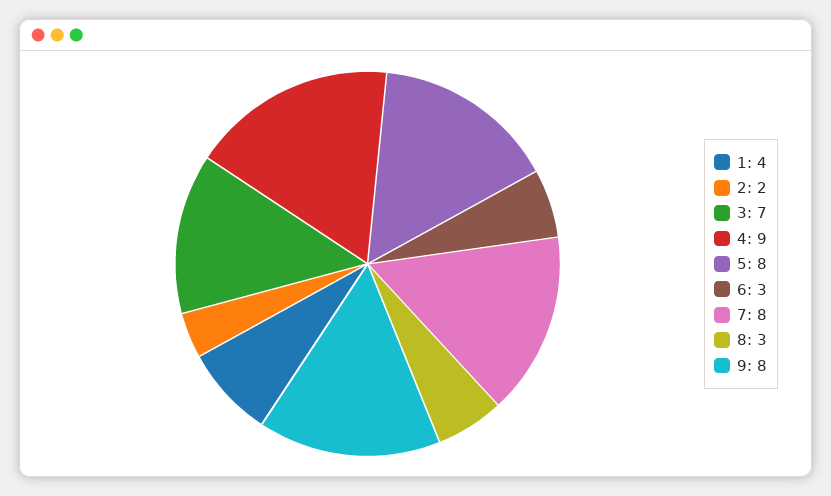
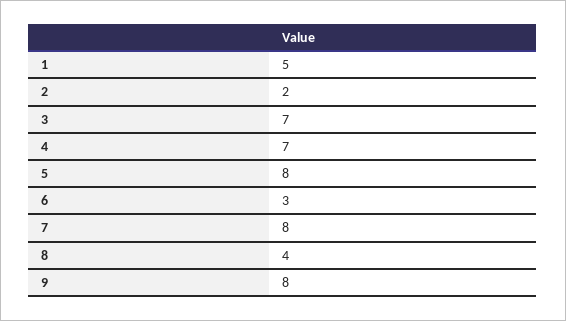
1: 4 -> 5
4: 9 -> 7
8: 3 -> 4

